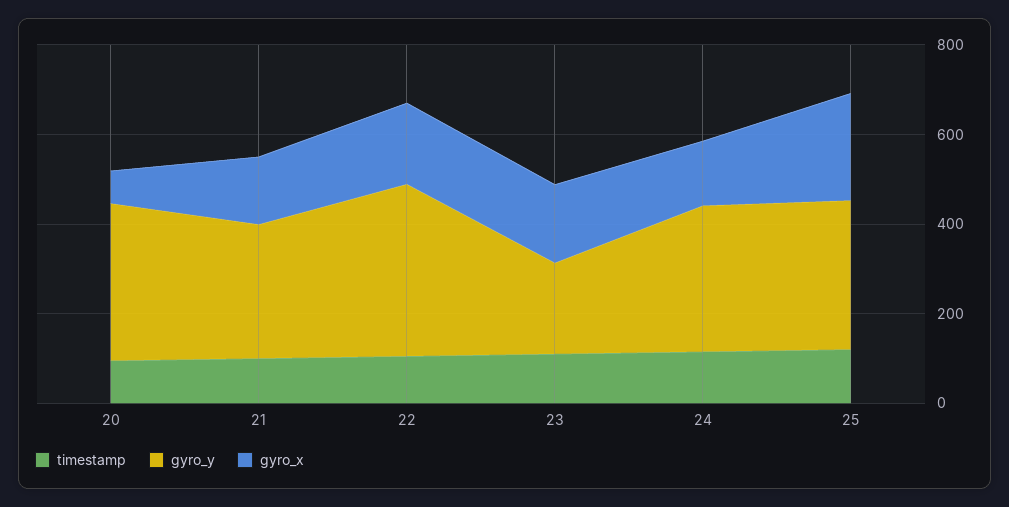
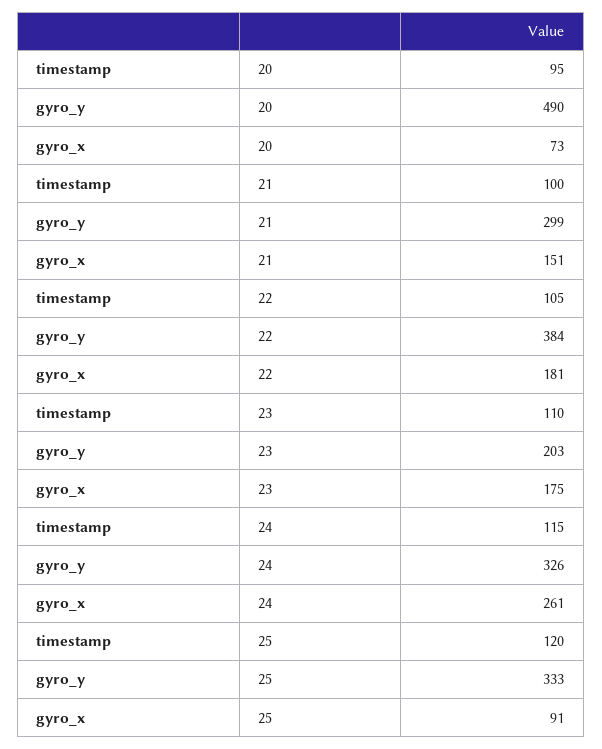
gyro_y, 20: 350 -> 490
gyro_x, 24: 150 -> 261
gyro_x, 25: 250 -> 91

